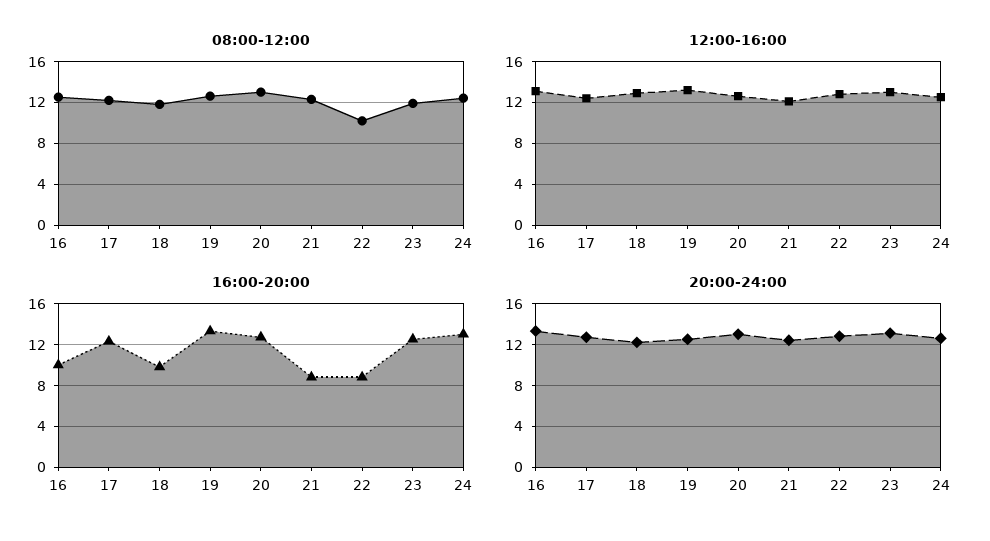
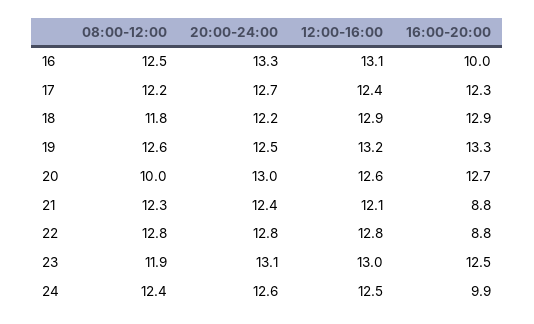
08:00-12:00, 20: 13 -> 10
08:00-12:00, 22: 10 -> 12.8
16:00-20:00, 18: 10 -> 12.9
16:00-20:00, 24: 13 -> 9.9

